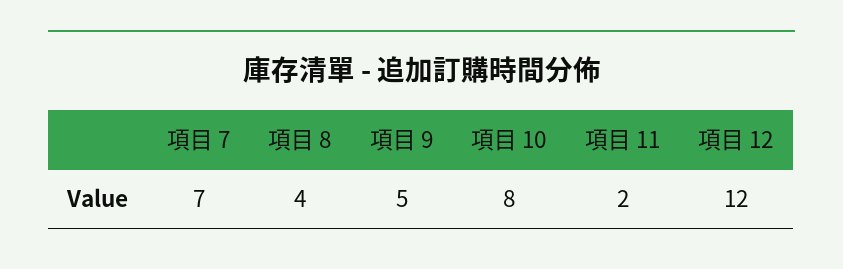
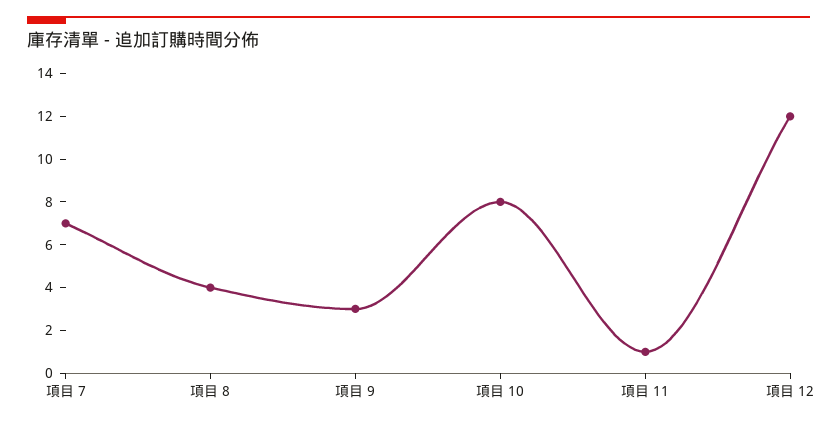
項目 9: 5 -> 3
項目 11: 2 -> 1

